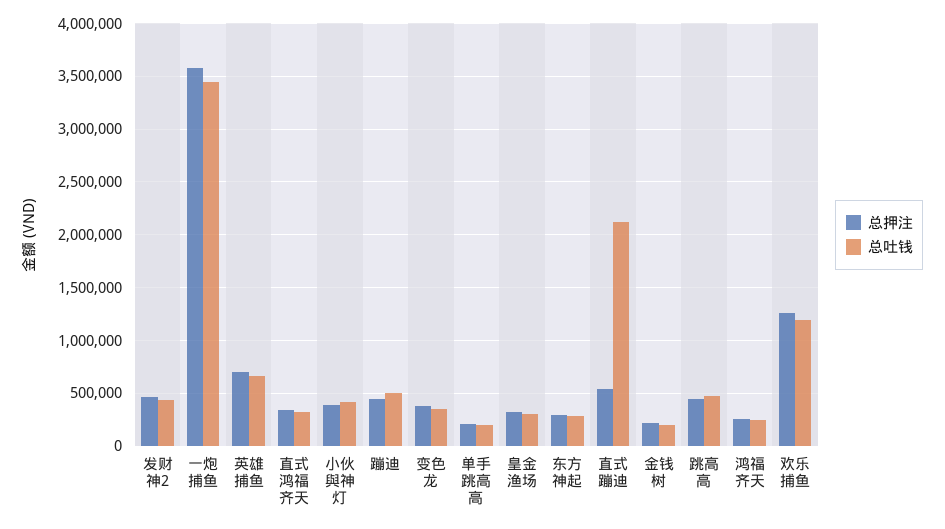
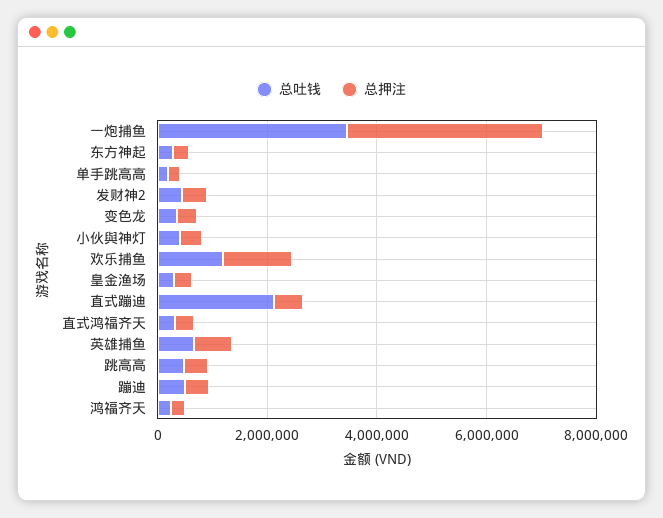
总押注, 金钱树: 200000 -> none
总吐钱, 金钱树: 200000 -> none

